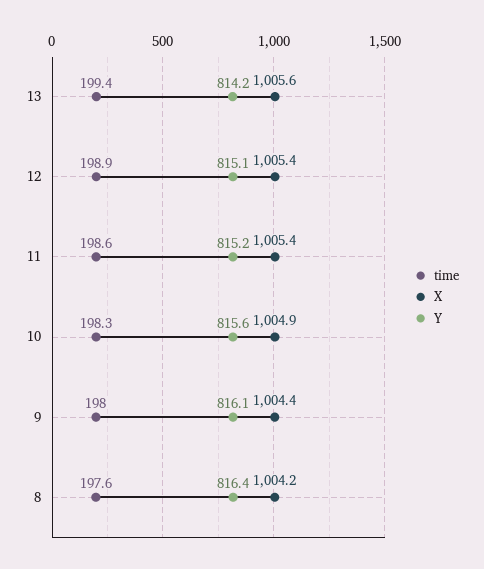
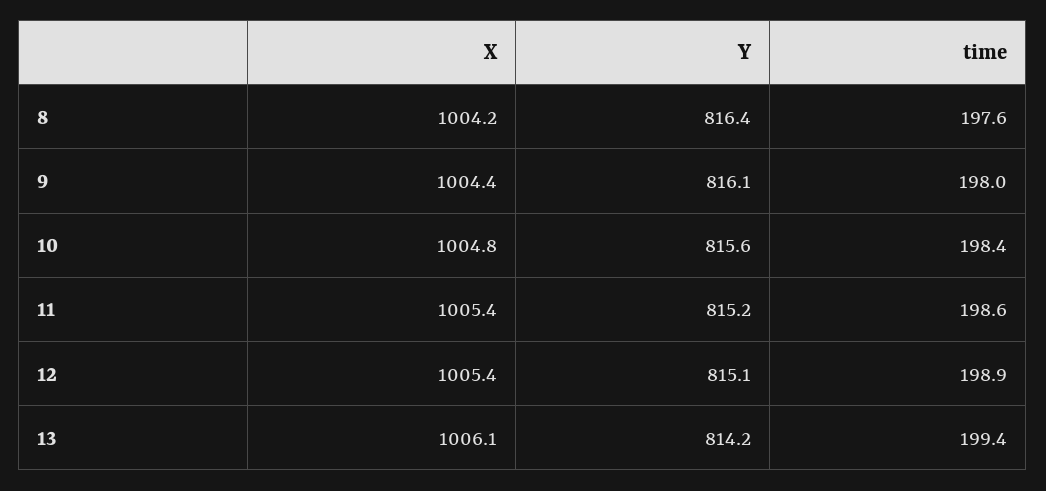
X, 13: 1005.6 -> 1006.1
time, 10: 198.3 -> 198.4
X, 10: 1004.9 -> 1004.8

